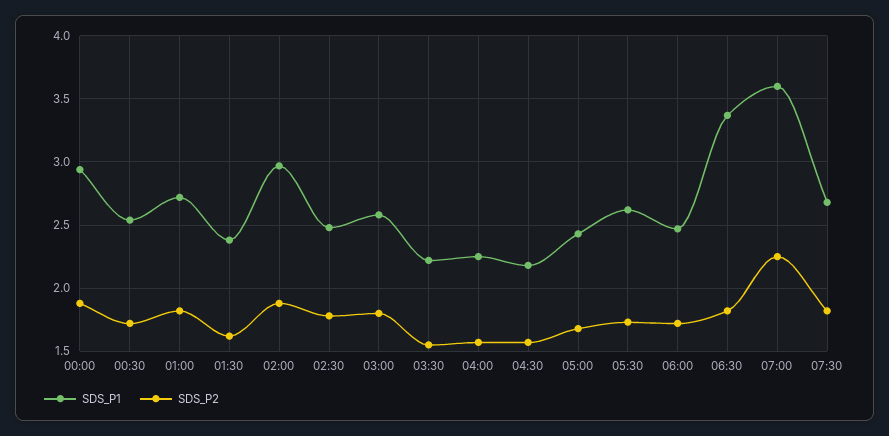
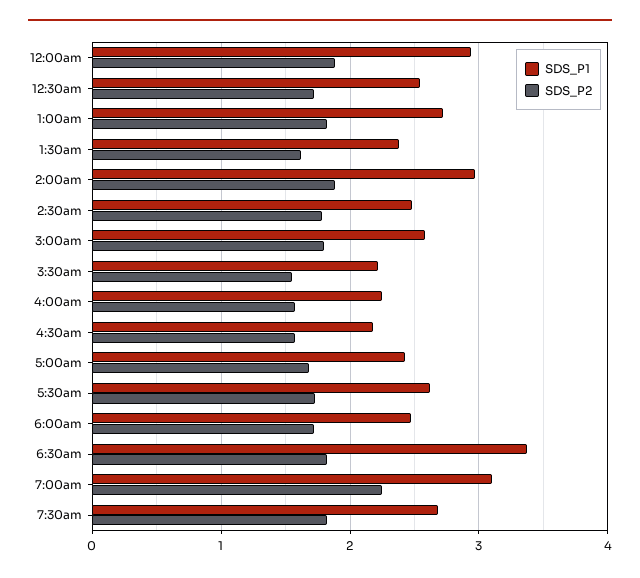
SDS_P1, 07:00: 3.6 -> 3.1

